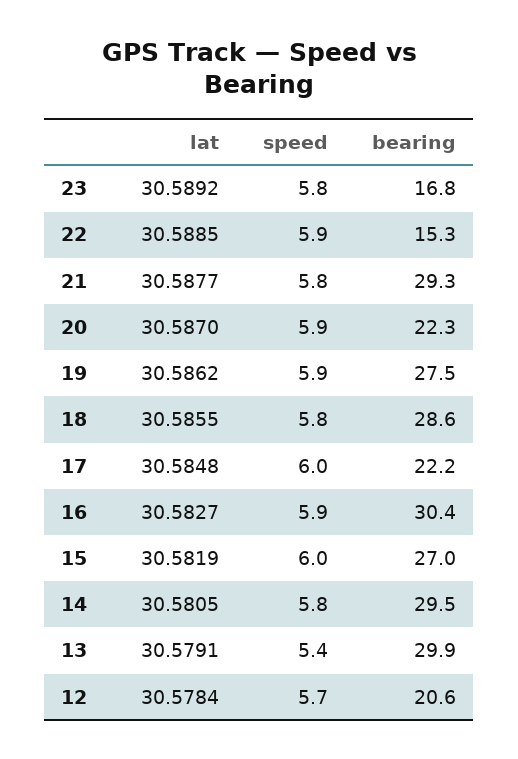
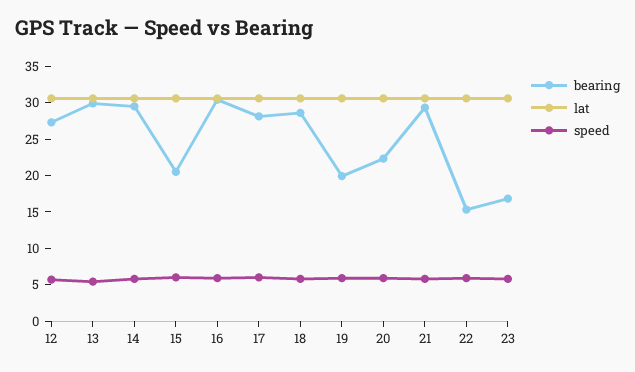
bearing, 19: 27.5 -> 20
bearing, 17: 22.2 -> 27.5
bearing, 15: 27 -> 20
bearing, 12: 20.6 -> 27.5

